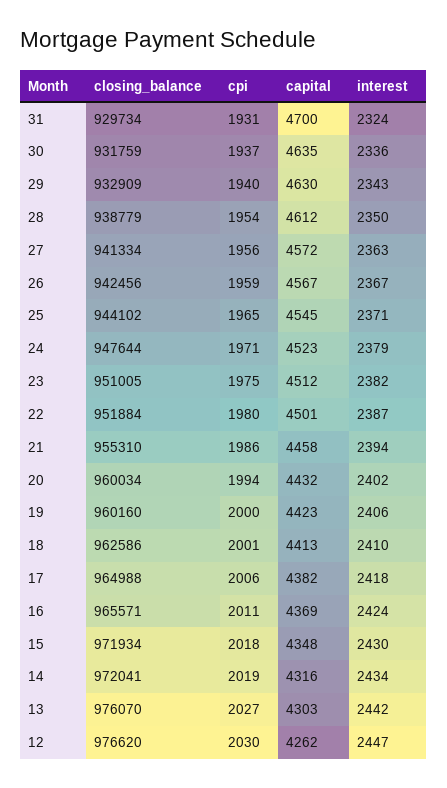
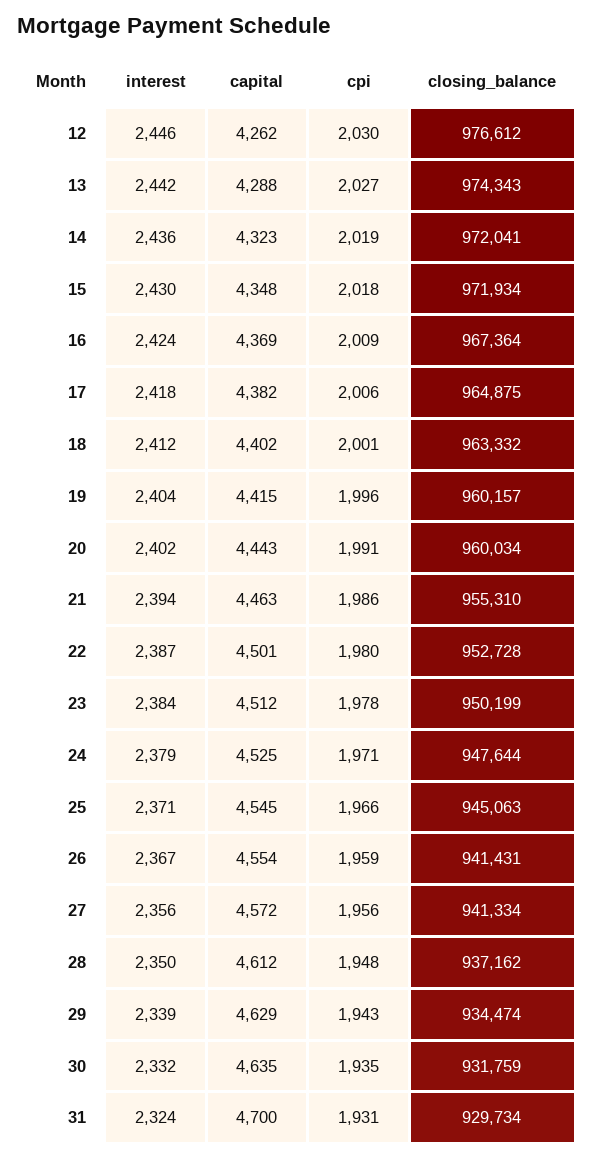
cpi, 30: 1937 -> 1935
interest, 30: 2336 -> 2332
closing_balance, 29: 932909 -> 934474
cpi, 29: 1940 -> 1943
capital, 29: 4630 -> 4629
interest, 29: 2343 -> 2339
closing_balance, 28: 938779 -> 937162
cpi, 28: 1954 -> 1948
interest, 27: 2363 -> 2356
closing_balance, 26: 942456 -> 941431
capital, 26: 4567 -> 4554
closing_balance, 25: 944102 -> 945063
cpi, 25: 1965 -> 1966
capital, 24: 4523 -> 4525
closing_balance, 23: 951005 -> 950199
cpi, 23: 1975 -> 1978
interest, 23: 2382 -> 2384
closing_balance, 22: 951884 -> 952728
capital, 21: 4458 -> 4463
cpi, 20: 1994 -> 1991
capital, 20: 4432 -> 4443
closing_balance, 19: 960160 -> 960157
cpi, 19: 2000 -> 1996
capital, 19: 4423 -> 4415
interest, 19: 2406 -> 2404
closing_balance, 18: 962586 -> 963332
capital, 18: 4413 -> 4402
interest, 18: 2410 -> 2412
closing_balance, 17: 964988 -> 964875
closing_balance, 16: 965571 -> 967364
cpi, 16: 2011 -> 2009
capital, 14: 4316 -> 4323
interest, 14: 2434 -> 2436
closing_balance, 13: 976070 -> 974343
capital, 13: 4303 -> 4288
closing_balance, 12: 976620 -> 976612
interest, 12: 2447 -> 2446

